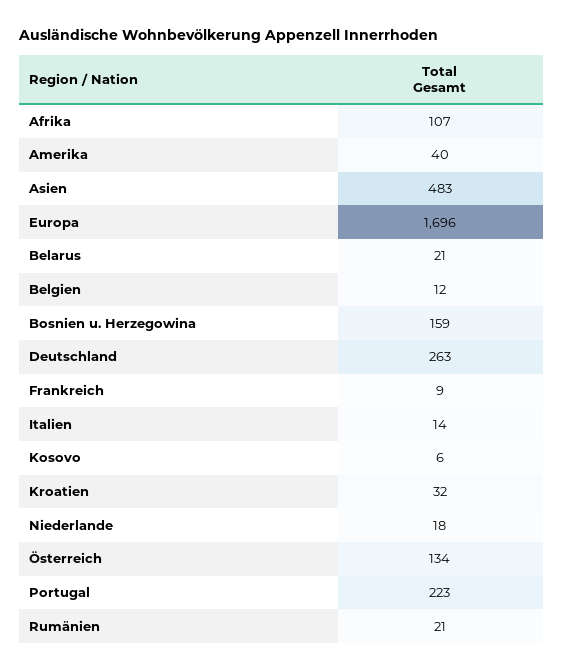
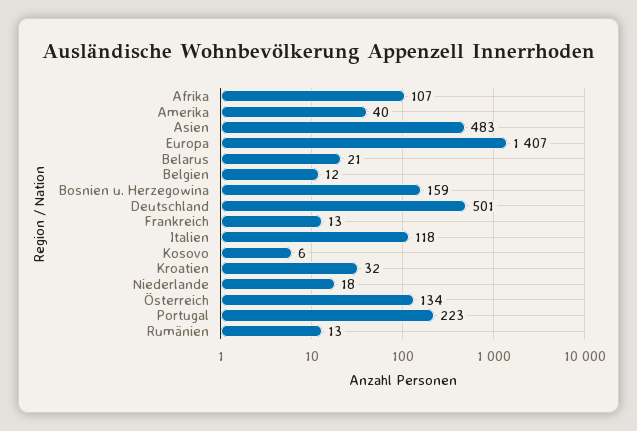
Europa: 1696 -> 1407
Deutschland: 263 -> 501
Frankreich: 9 -> 13
Italien: 14 -> 118
Rumänien: 21 -> 13

